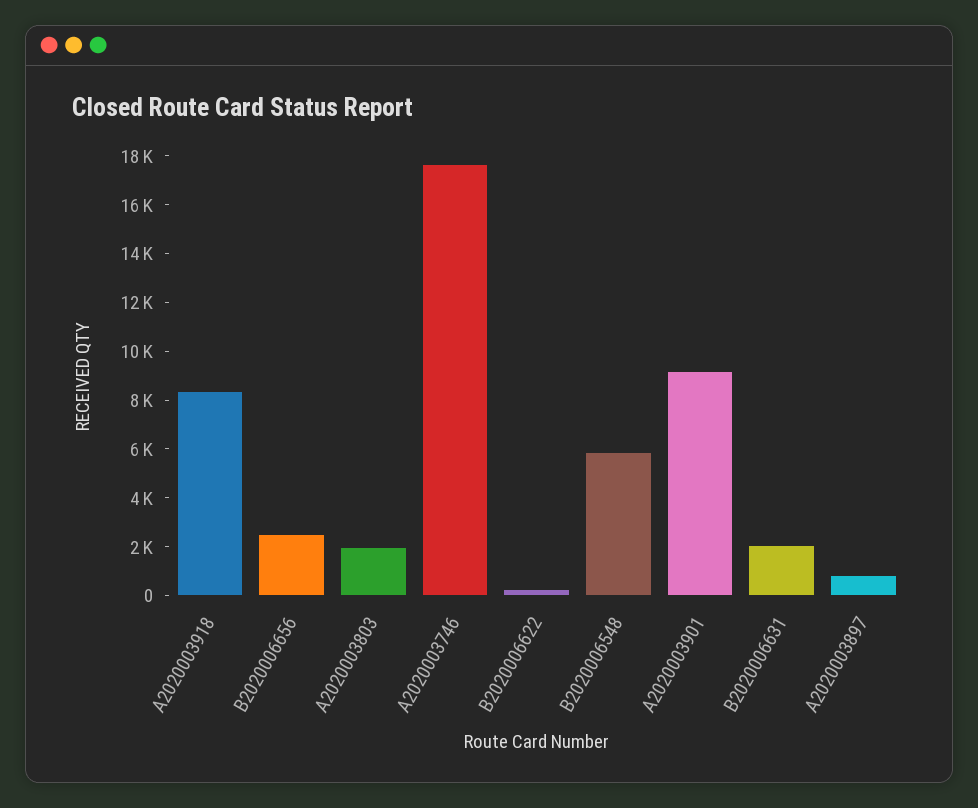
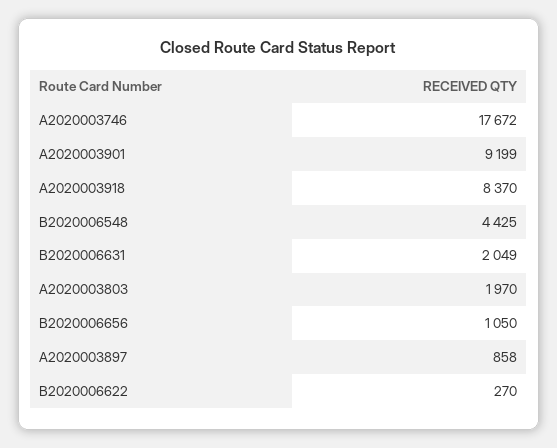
B2020006656: 2500 -> 1050
B2020006548: 6000 -> 4425

